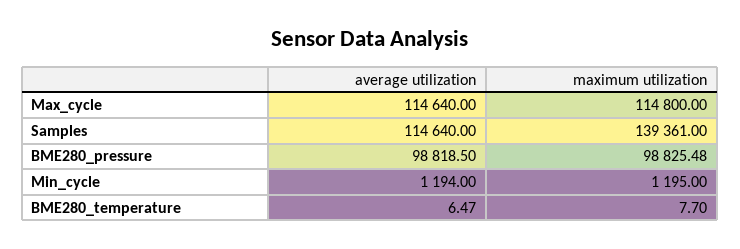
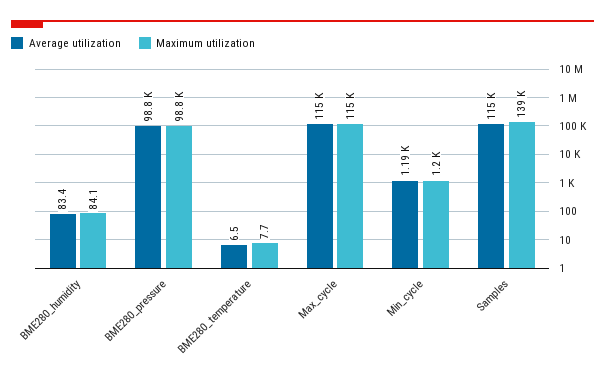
average utilization, BME280_humidity: none -> 83.4
maximum utilization, BME280_humidity: none -> 84.1

